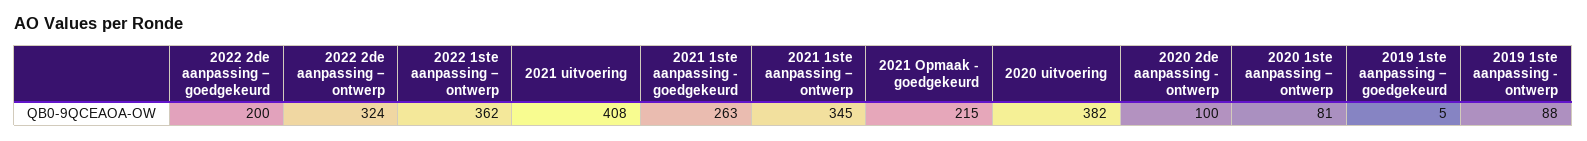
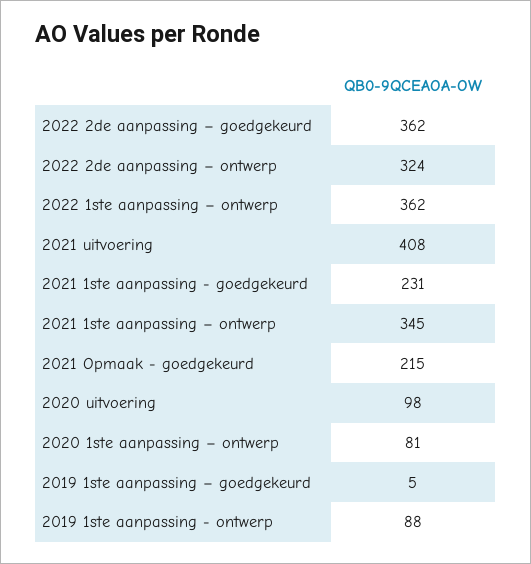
2022 2de aanpassing – goedgekeurd: 200 -> 362
2021 1ste aanpassing - goedgekeurd: 263 -> 231
2020 uitvoering: 382 -> 98
2020 2de aanpassing - ontwerp: 100 -> none

